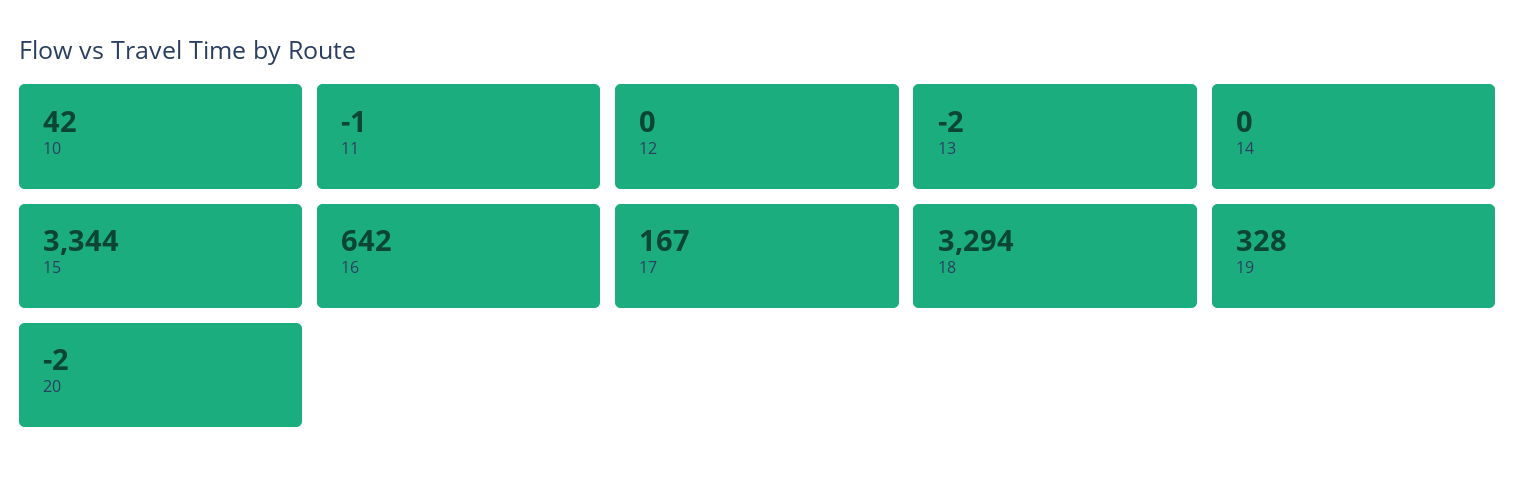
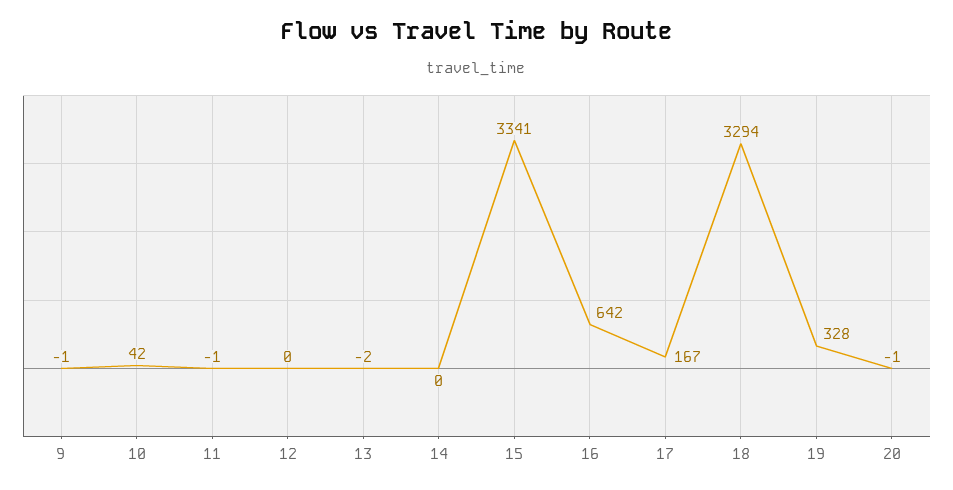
15: 3344 -> 3341
20: -2 -> -1
9: none -> -1

